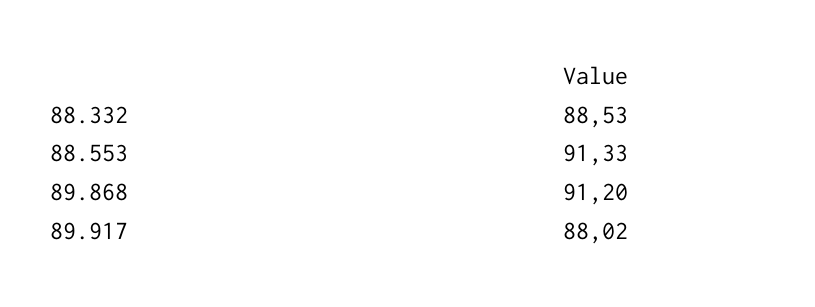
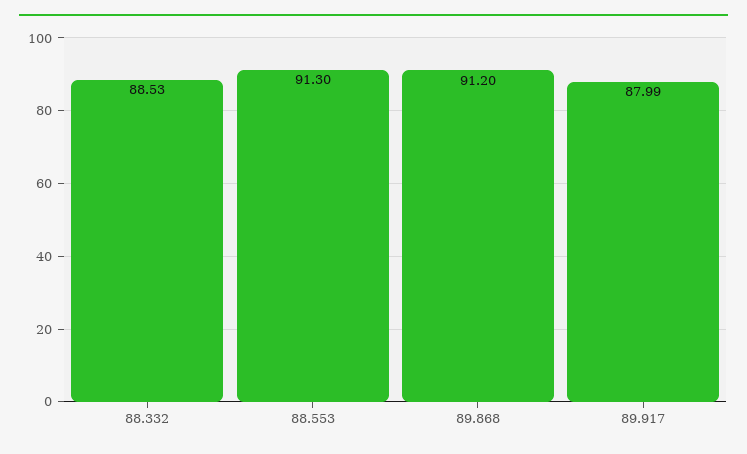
88.553: 91.33 -> 91.3
89.917: 88.02 -> 87.99

